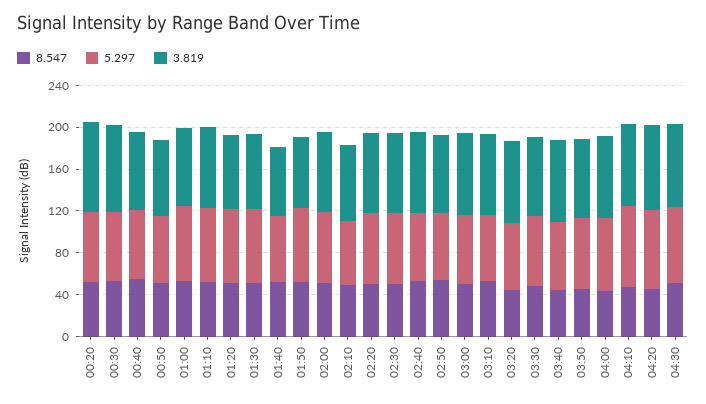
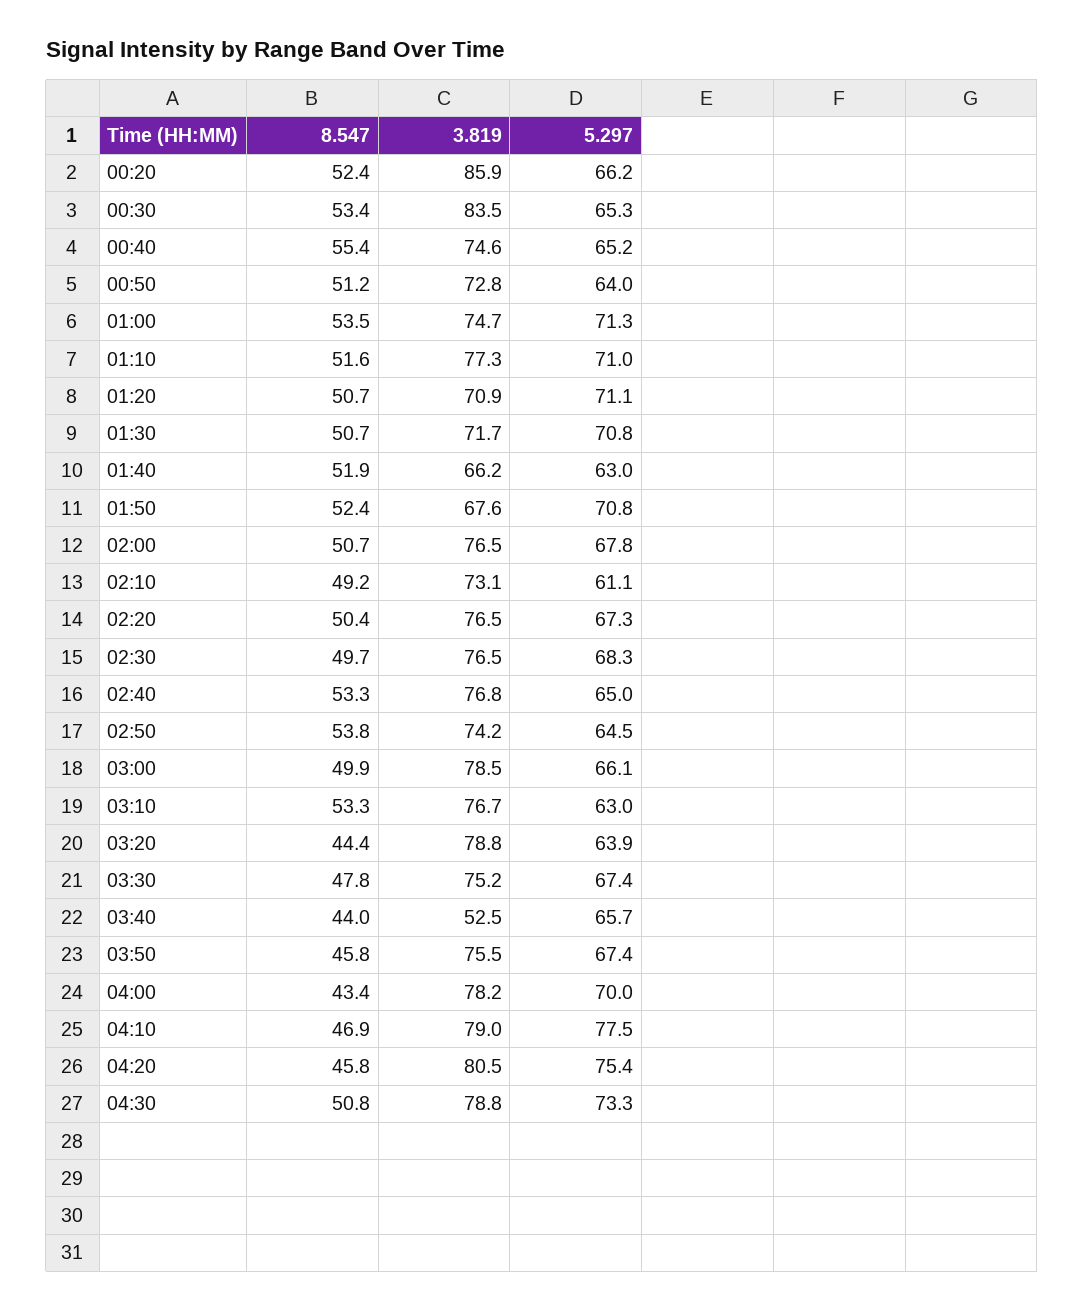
3.819, 03:40: 80 -> 52.5

